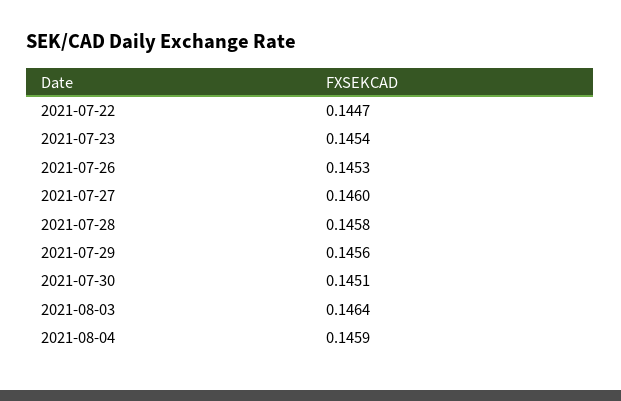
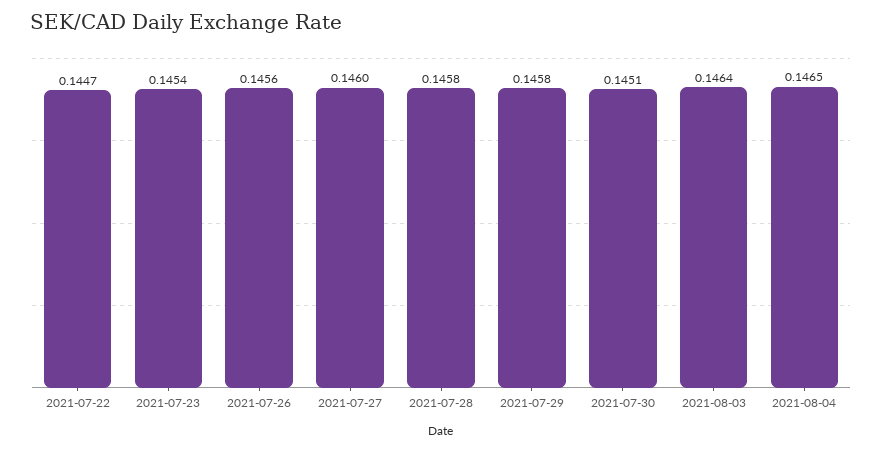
2021-07-26: 0.1453 -> 0.1456
2021-07-29: 0.1456 -> 0.1458
2021-08-04: 0.1459 -> 0.1465

